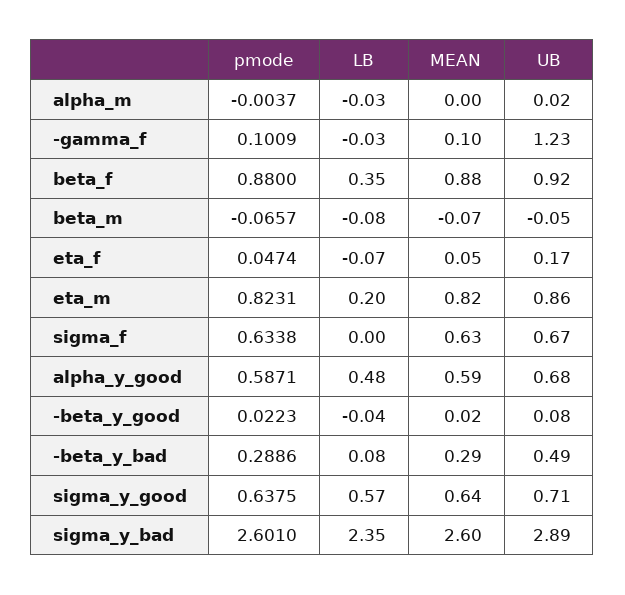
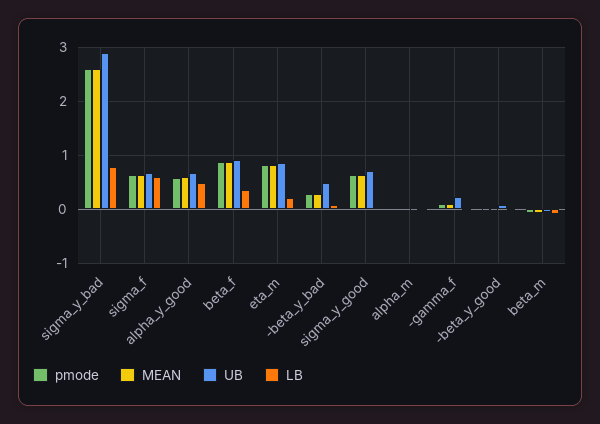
UB, -gamma_f: 1.23 -> 0.2
pmode, eta_f: 0.0474 -> none
LB, eta_f: -0.07 -> none
MEAN, eta_f: 0.05 -> none
UB, eta_f: 0.17 -> none
LB, sigma_f: 0 -> 0.6
LB, sigma_y_good: 0.57 -> 0
LB, sigma_y_bad: 2.35 -> 0.8

